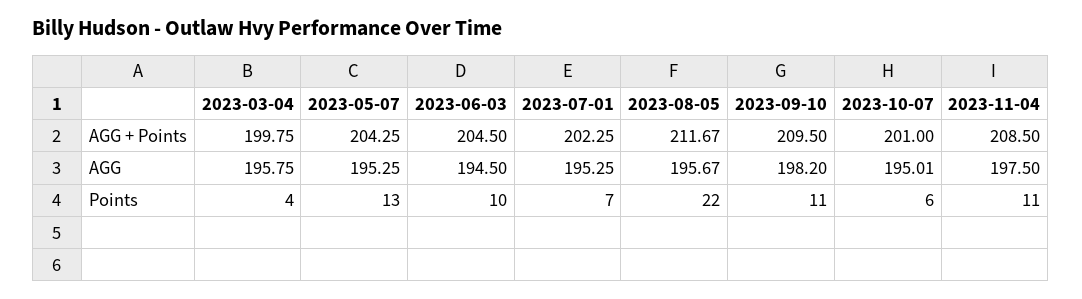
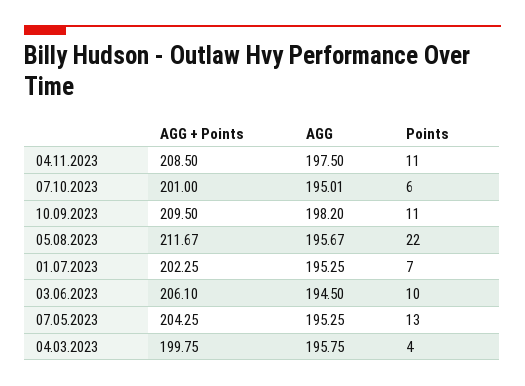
2023-06-03, AGG + Points: 204.5 -> 206.1

